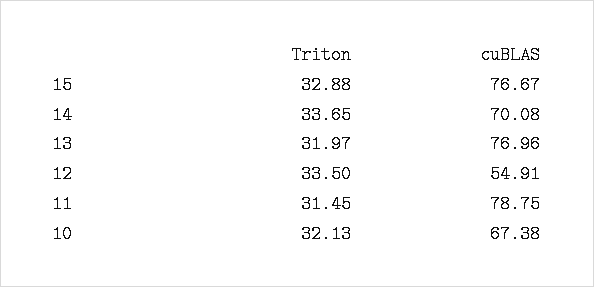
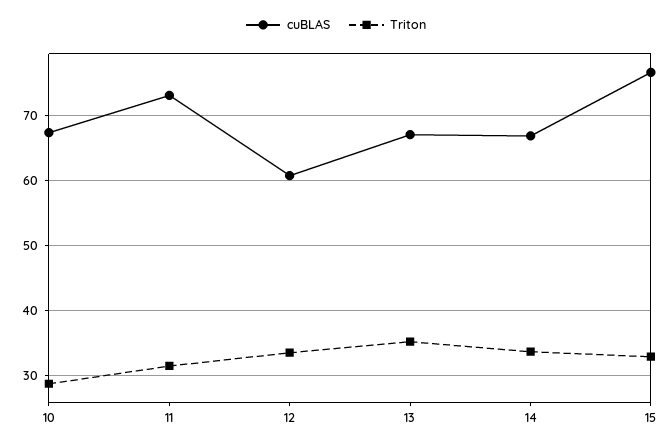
cuBLAS, 14: 70.08 -> 67
Triton, 13: 31.97 -> 35
cuBLAS, 13: 76.96 -> 67
cuBLAS, 12: 54.91 -> 61
cuBLAS, 11: 78.75 -> 73
Triton, 10: 32.13 -> 29

